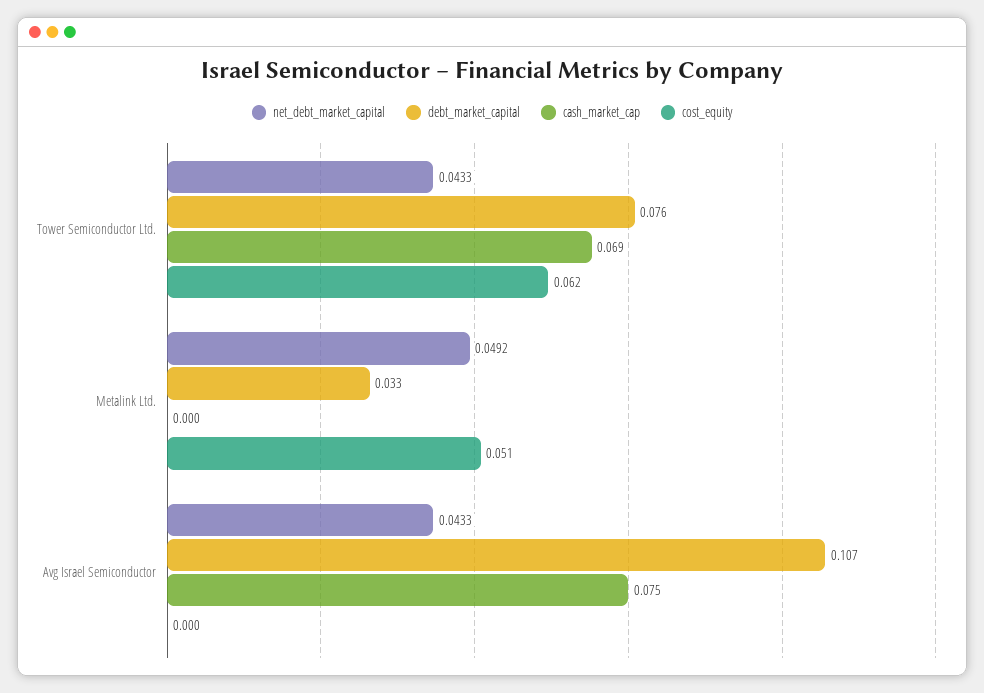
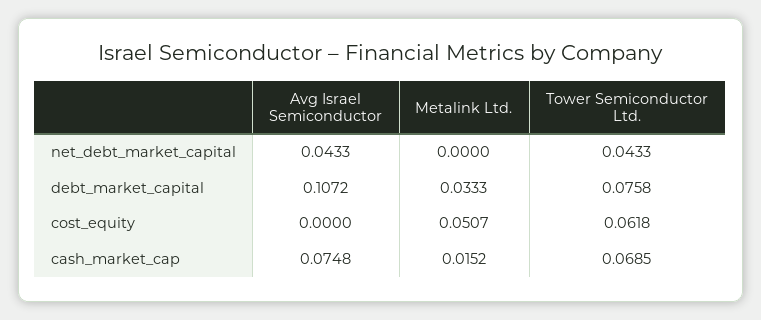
net_debt_market_capital, Metalink Ltd.: 0.0492 -> 0
cash_market_cap, Metalink Ltd.: 0 -> 0.0152

